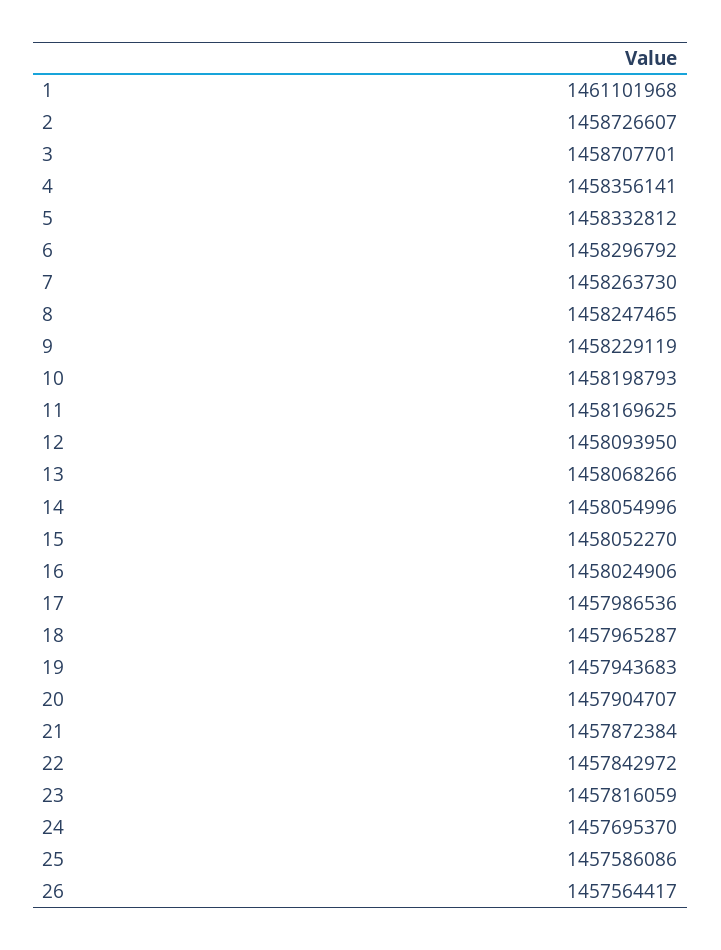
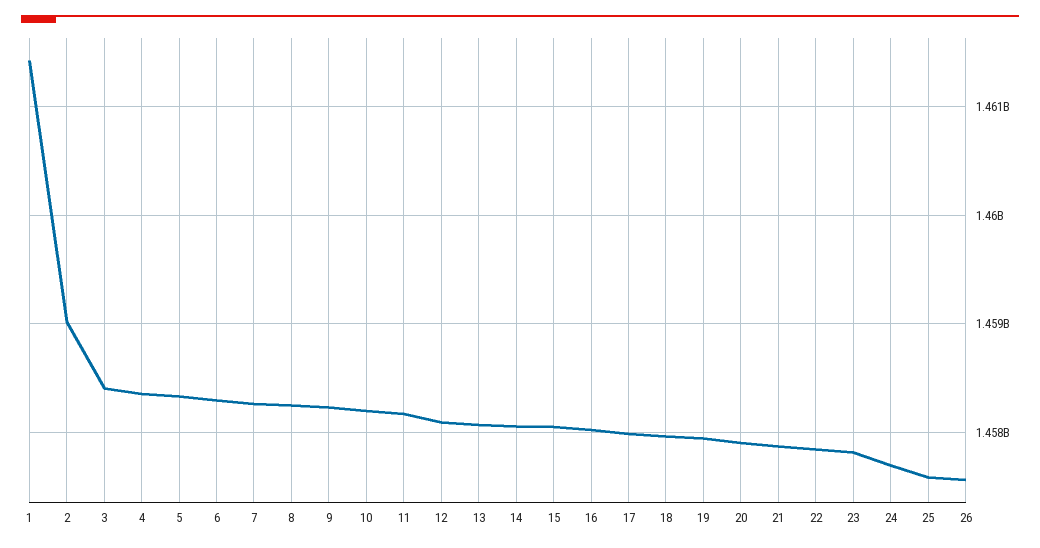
1: 1461101968 -> 1461400000
2: 1458726607 -> 1459000000
3: 1458707701 -> 1458400000

